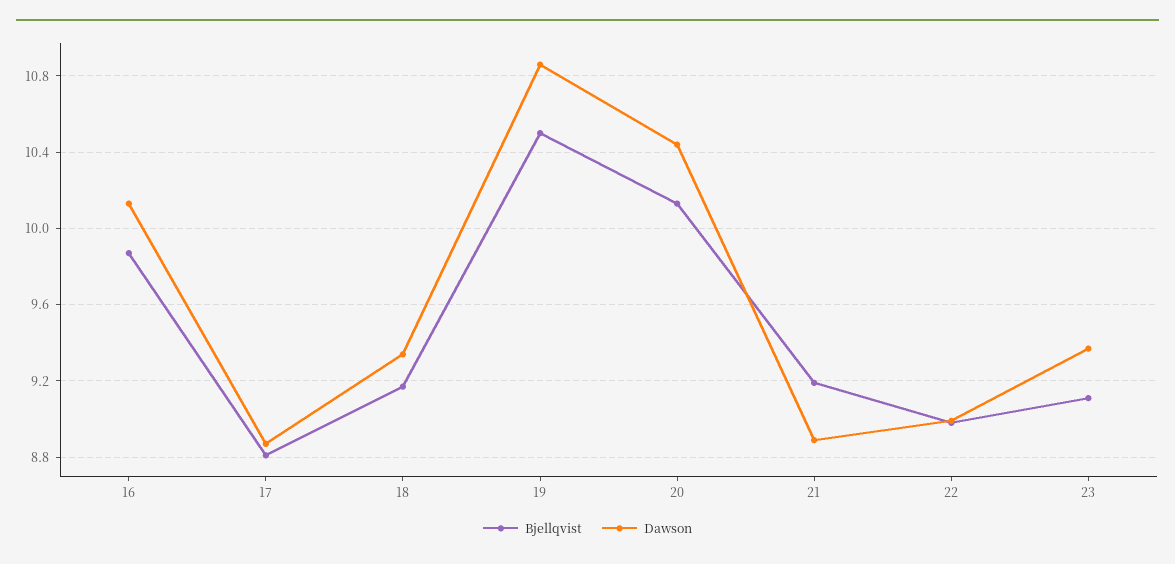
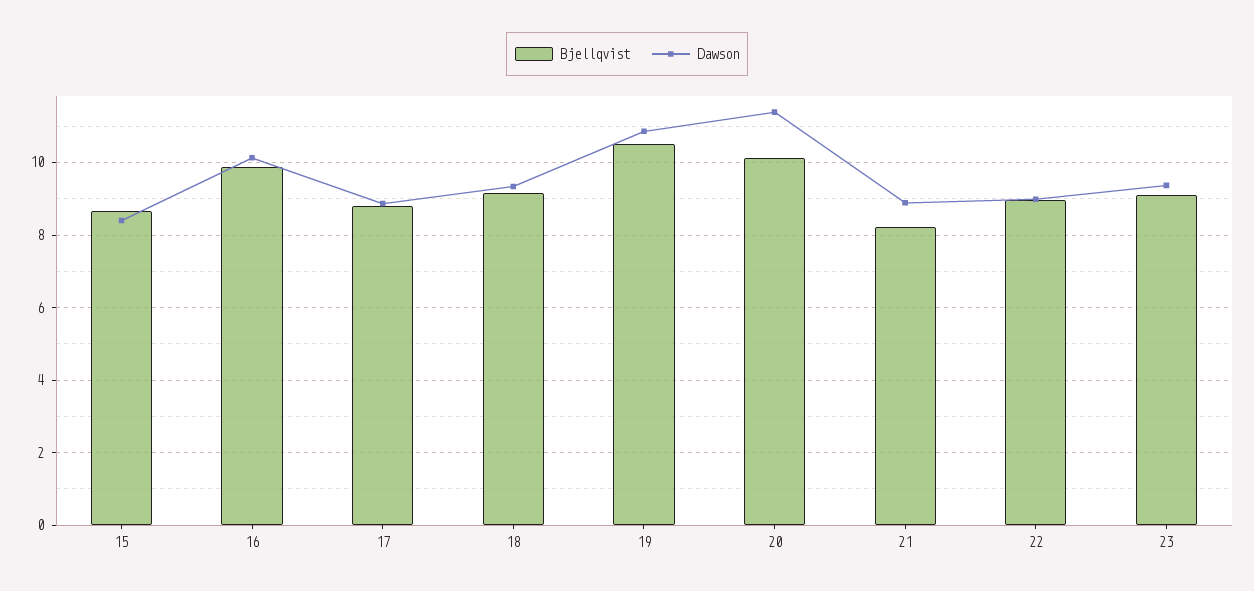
Dawson, 20: 10.45 -> 11.4
Bjellqvist, 21: 9.2 -> 8.2
Bjellqvist, 15: none -> 8.6
Dawson, 15: none -> 8.4

